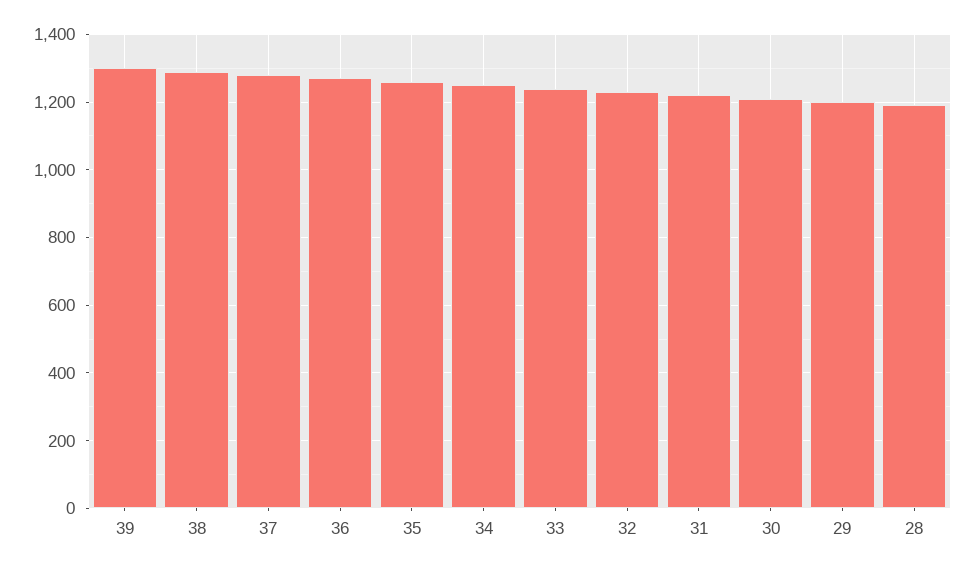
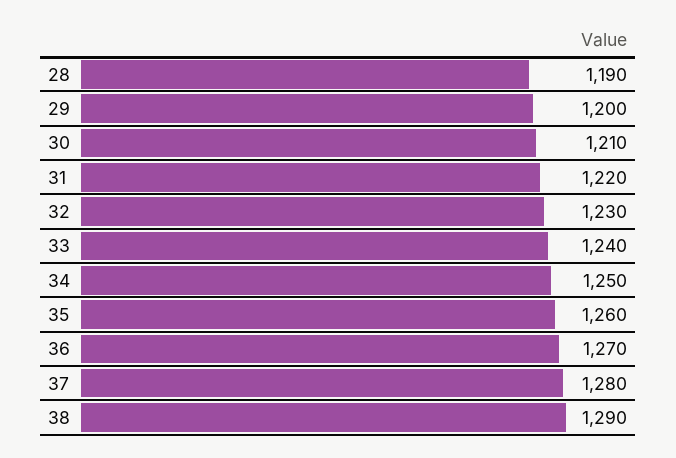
39: 1300 -> none

